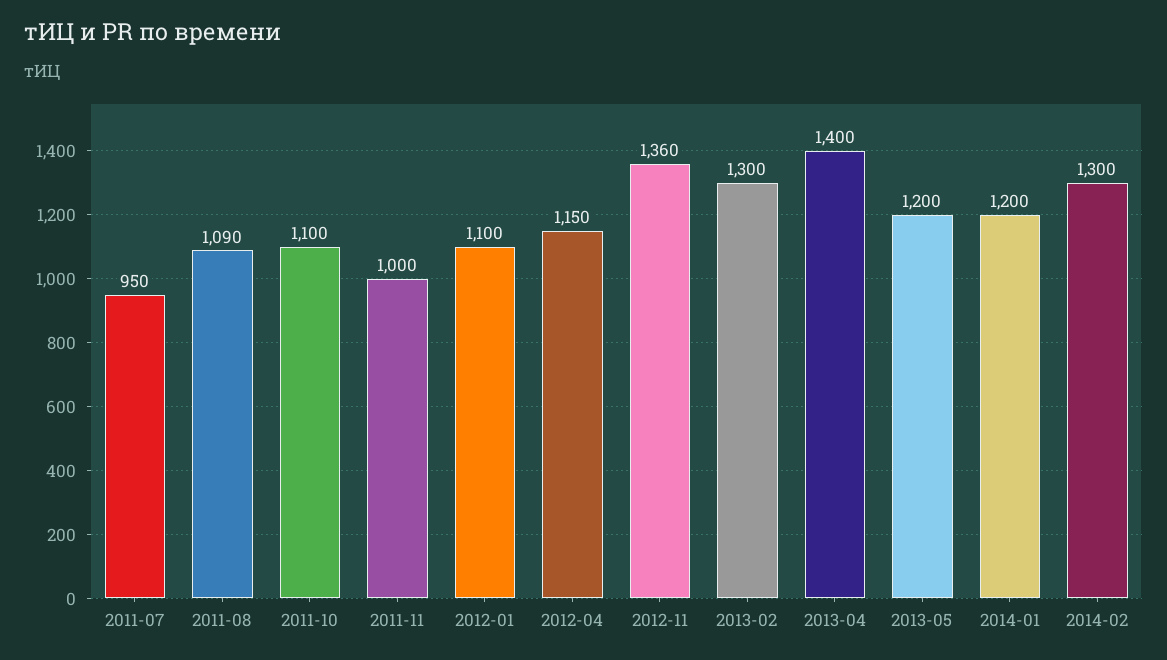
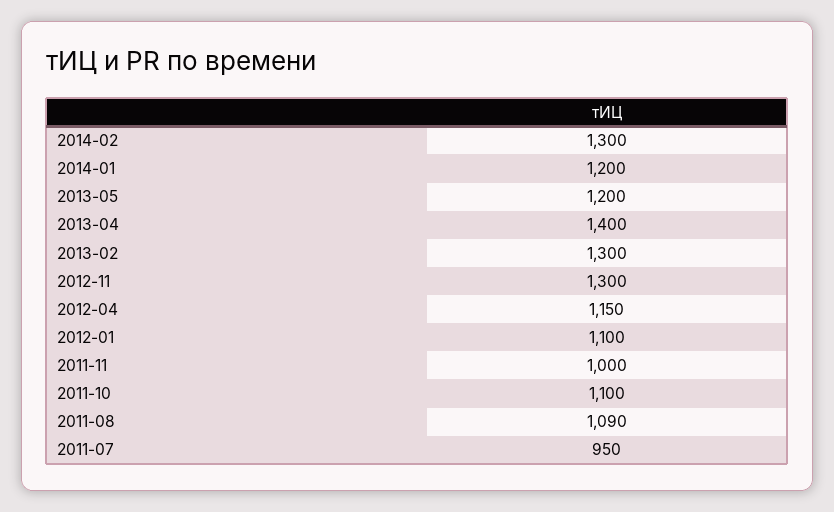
2012-11: 1360 -> 1300

